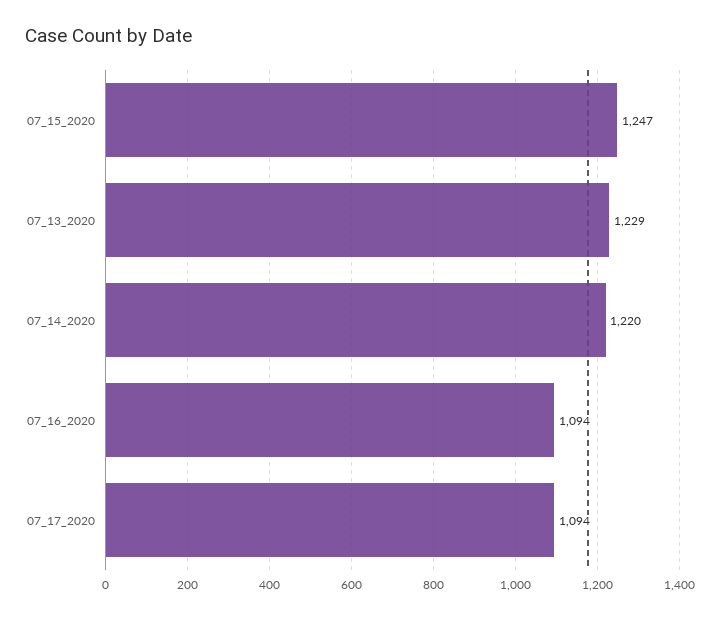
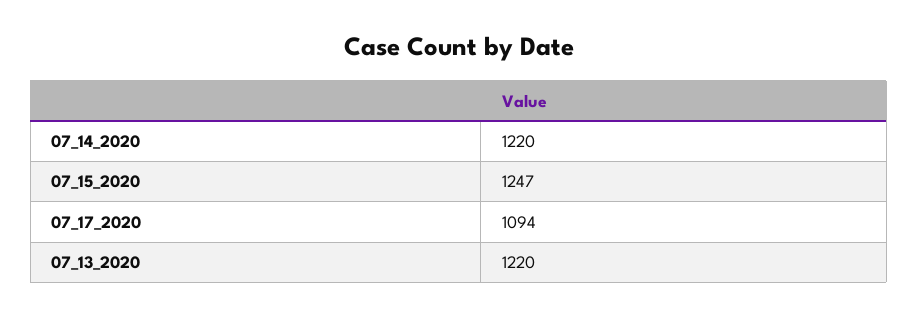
07_13_2020: 1229 -> 1220
07_16_2020: 1094 -> none

